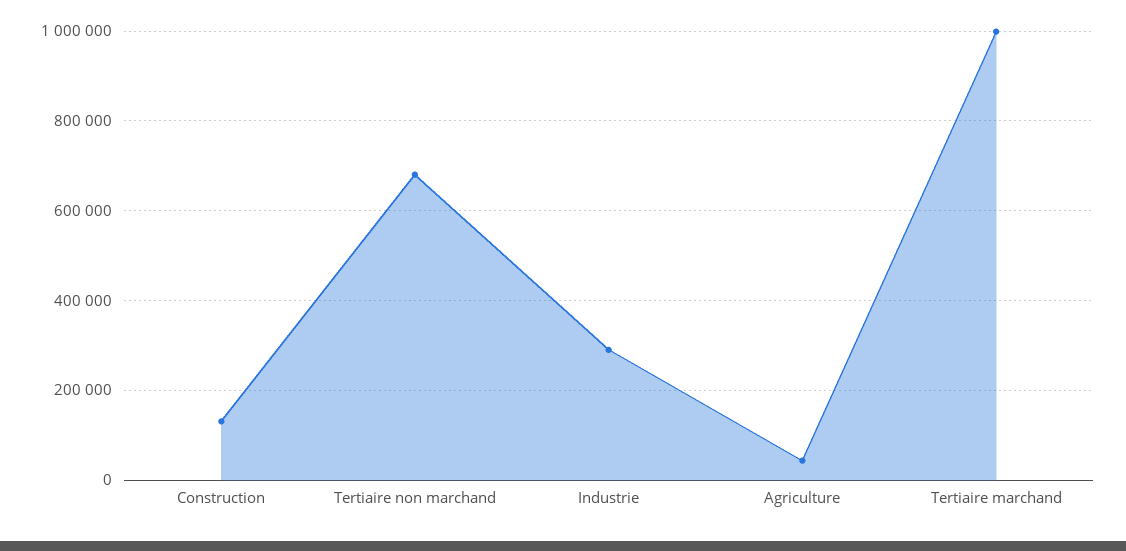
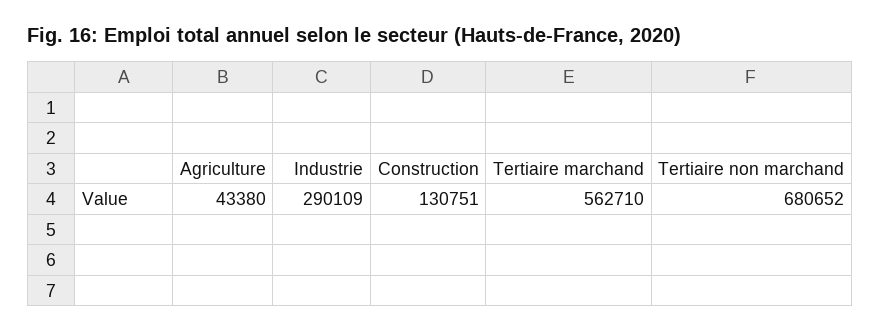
Tertiaire marchand: 1000000 -> 562710

